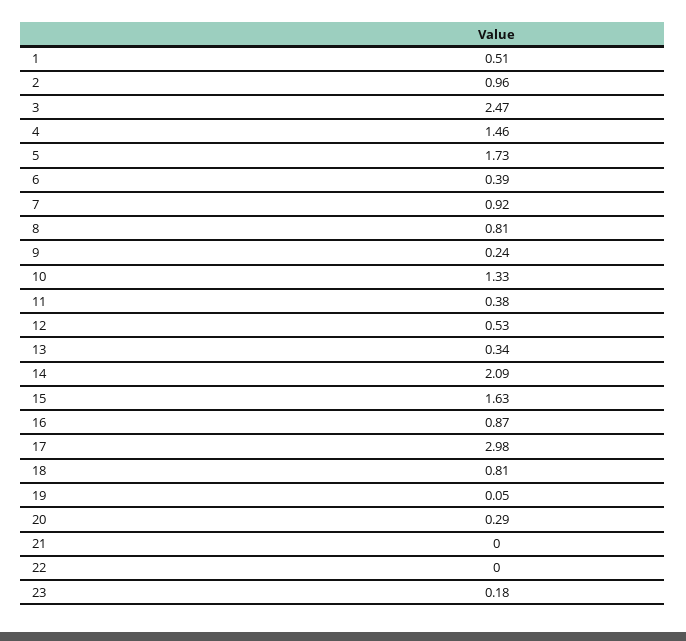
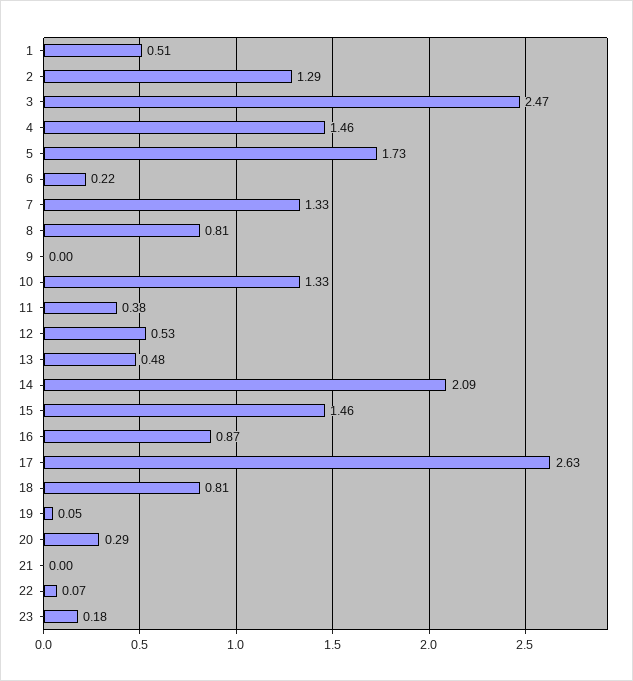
2: 0.96 -> 1.29
6: 0.39 -> 0.22
7: 0.92 -> 1.33
9: 0.24 -> 0
13: 0.34 -> 0.48
15: 1.63 -> 1.46
17: 2.98 -> 2.63
22: 0 -> 0.07

